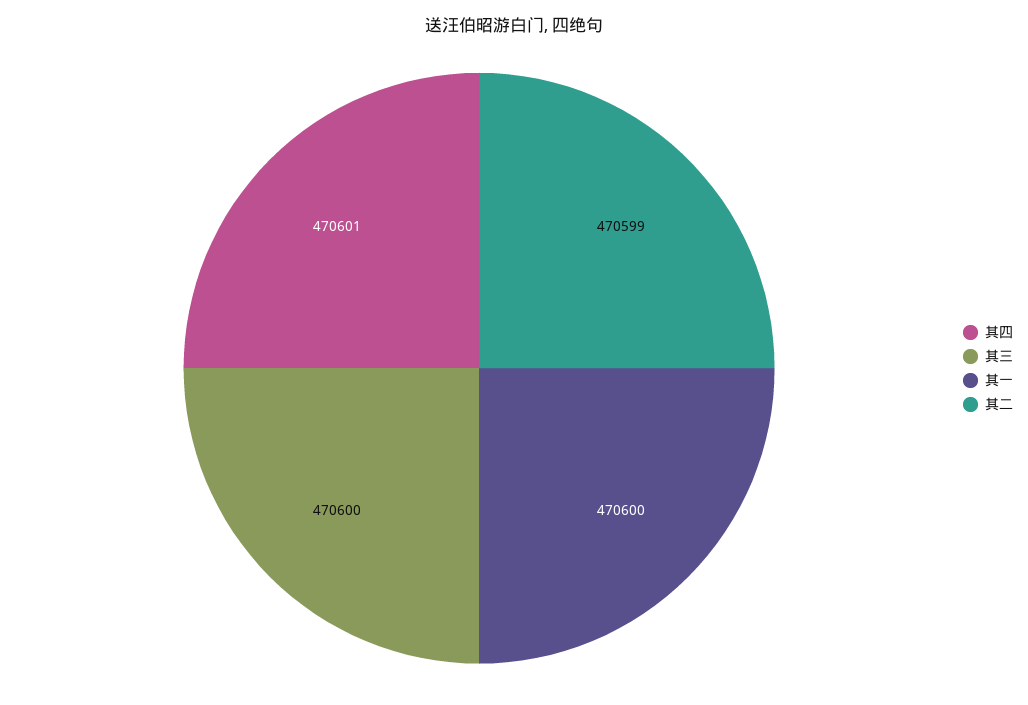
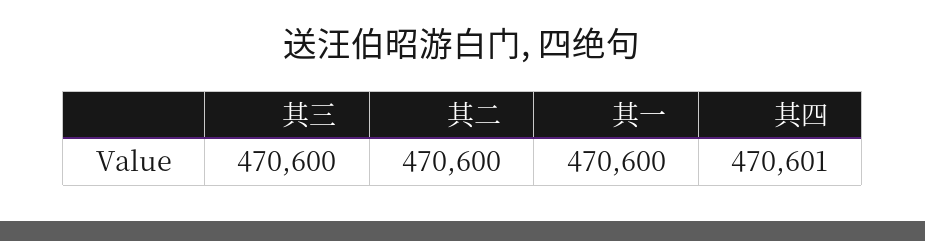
其二: 470599 -> 470600

